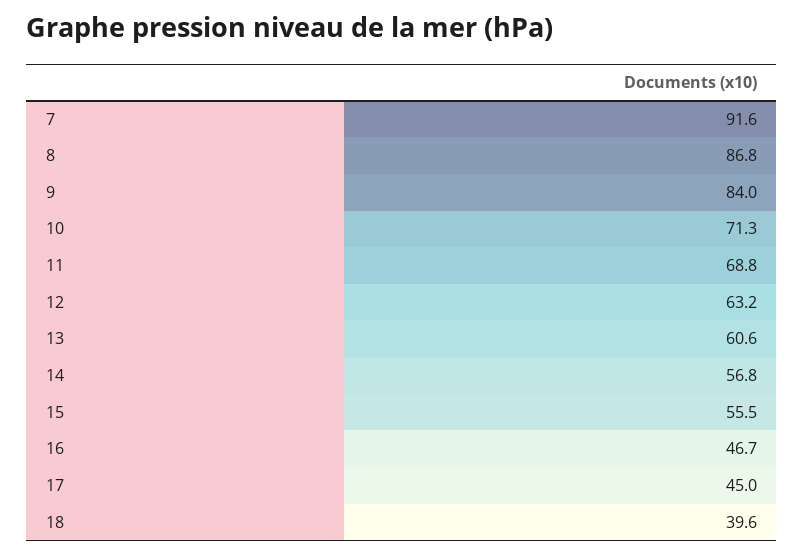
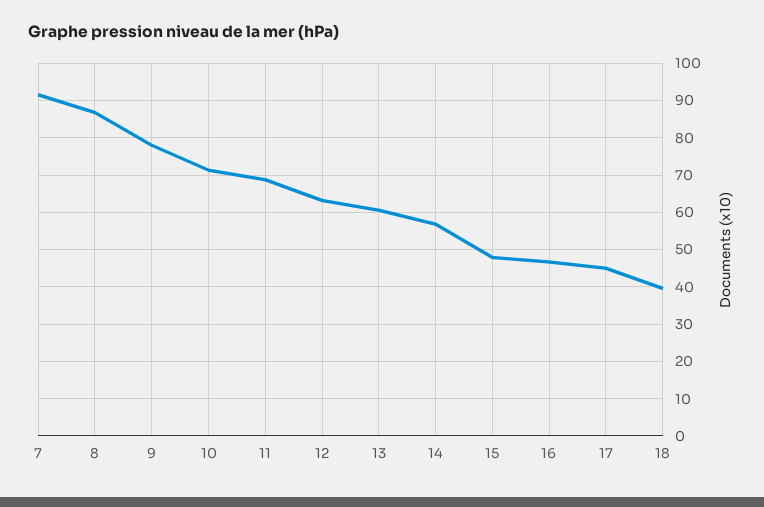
9: 84 -> 78
15: 55.5 -> 48

